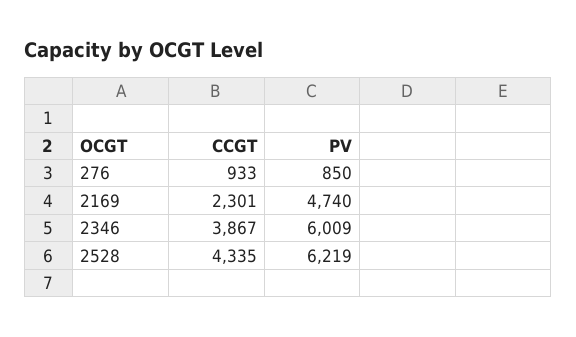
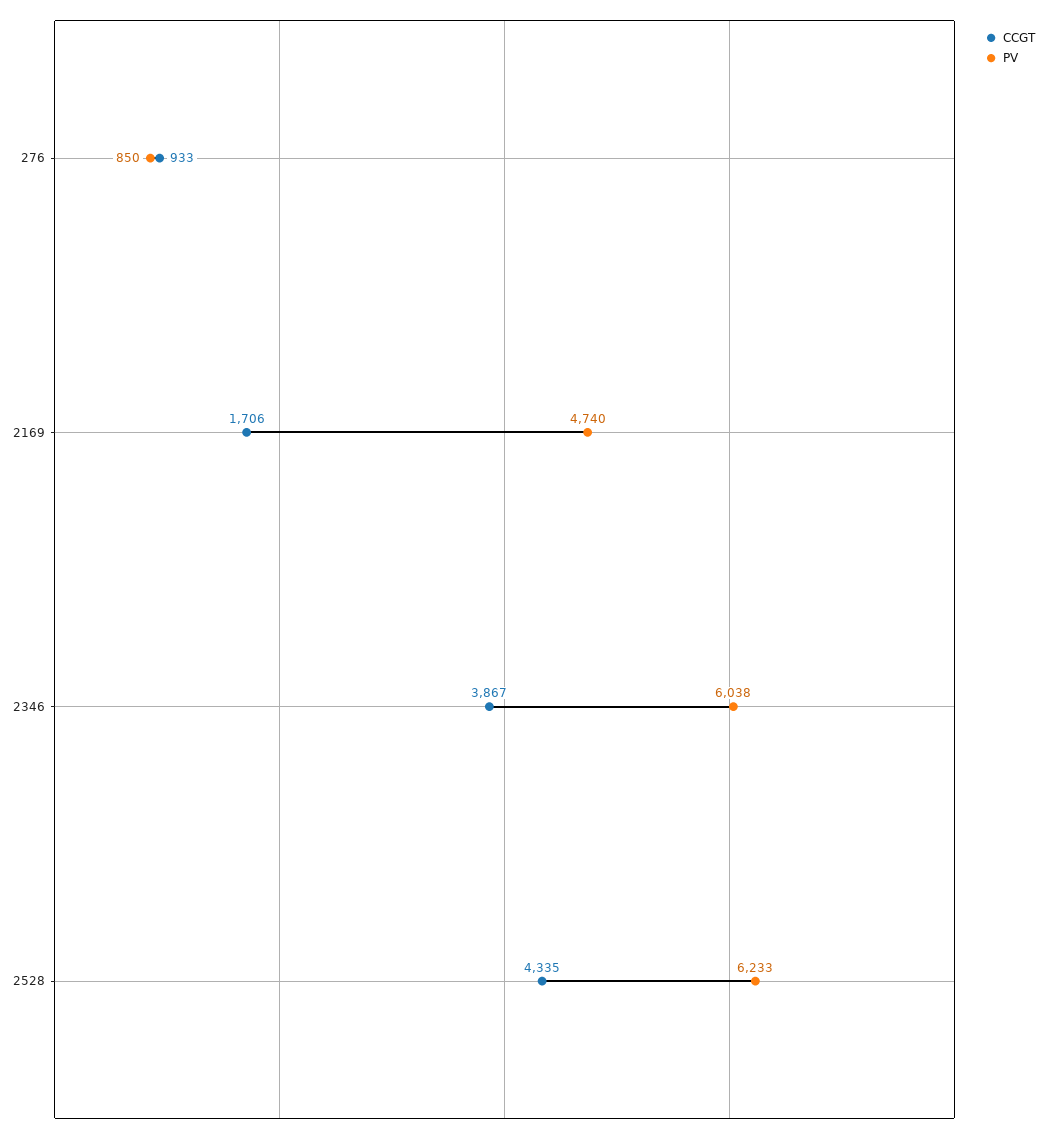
CCGT, 2169: 2301 -> 1706
PV, 2346: 6009 -> 6038
PV, 2528: 6219 -> 6233

